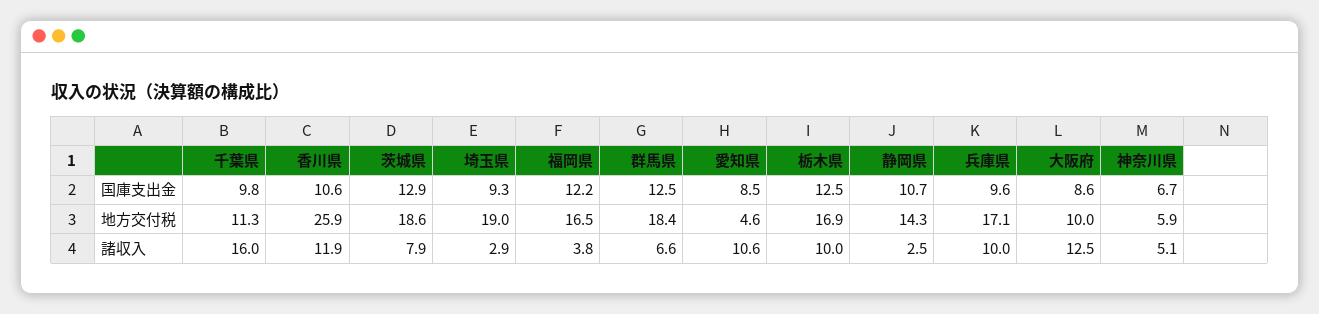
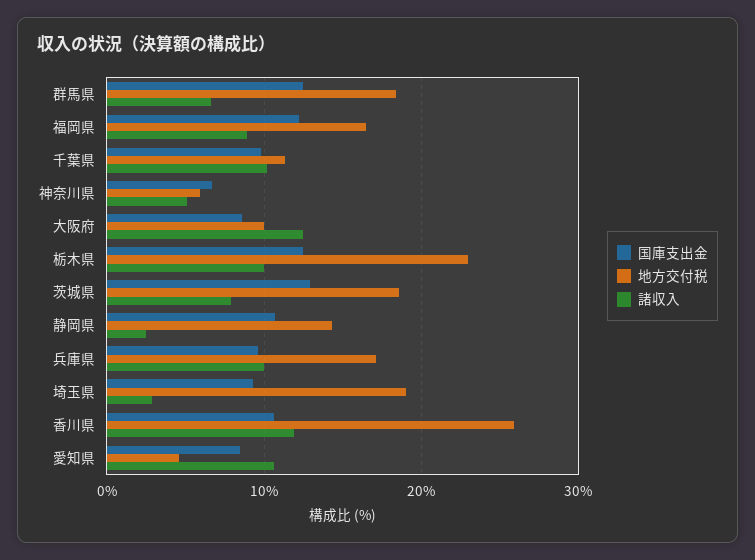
地方交付税, 栃木県: 16.9 -> 23
諸収入, 千葉県: 16 -> 10
諸収入, 福岡県: 3.8 -> 9

